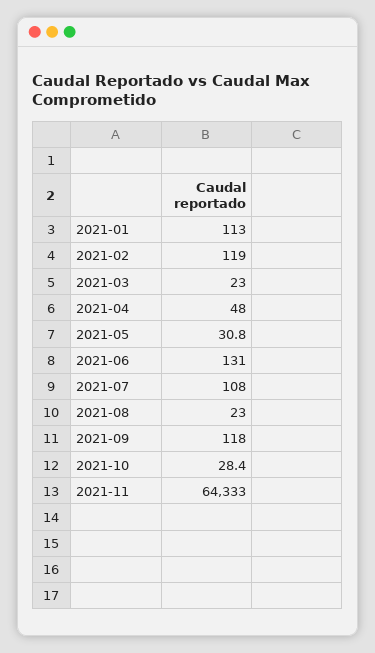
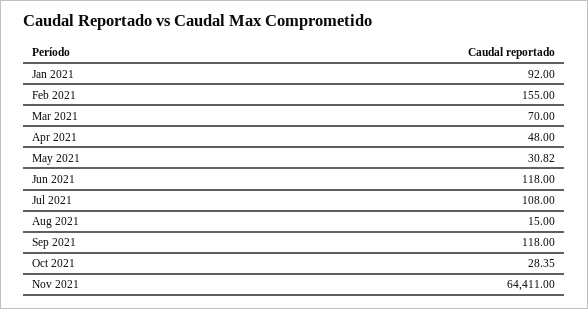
2021-01: 113 -> 92
2021-02: 119 -> 155
2021-03: 23 -> 70
2021-06: 131 -> 118
2021-08: 23 -> 15
2021-11: 64333 -> 64411

